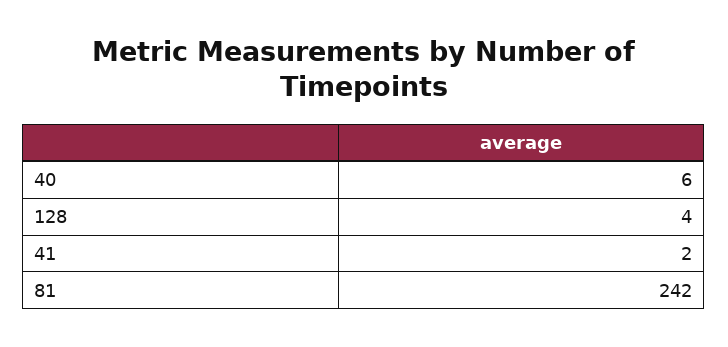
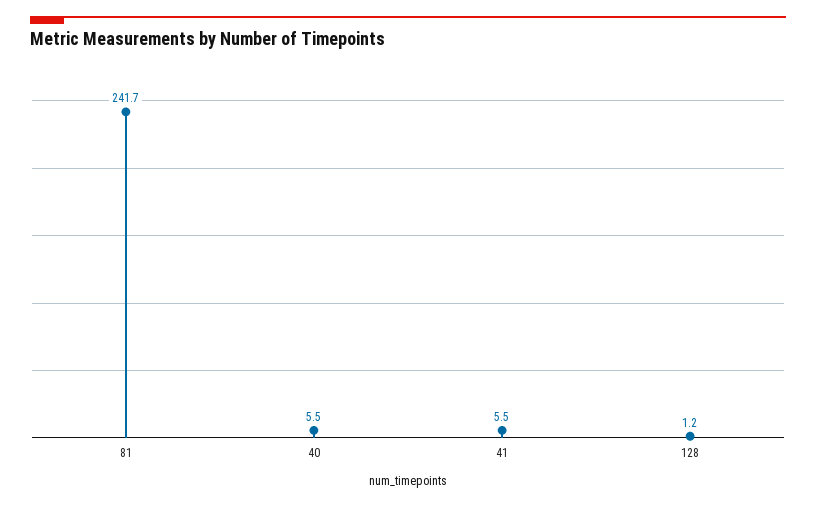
128: 4 -> 1.2
41: 2 -> 5.5

